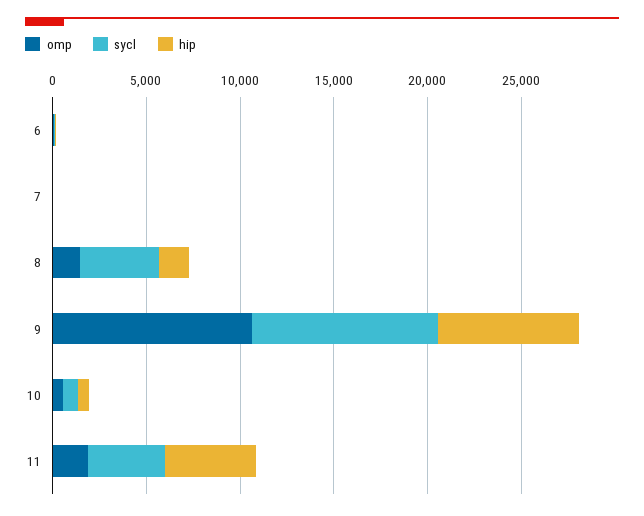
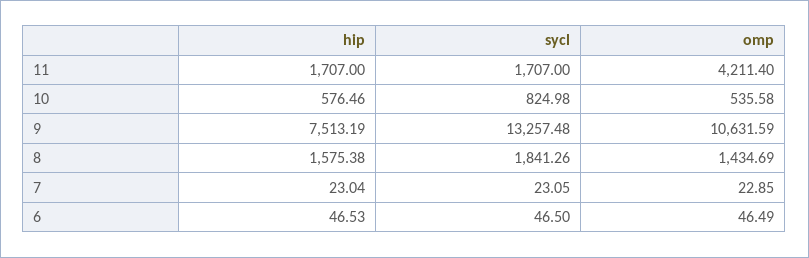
sycl, 8: 4000 -> 1841.26
sycl, 9: 10000 -> 13257.48
omp, 11: 2000 -> 4211.4
sycl, 11: 4000 -> 1707
hip, 11: 5000 -> 1707

